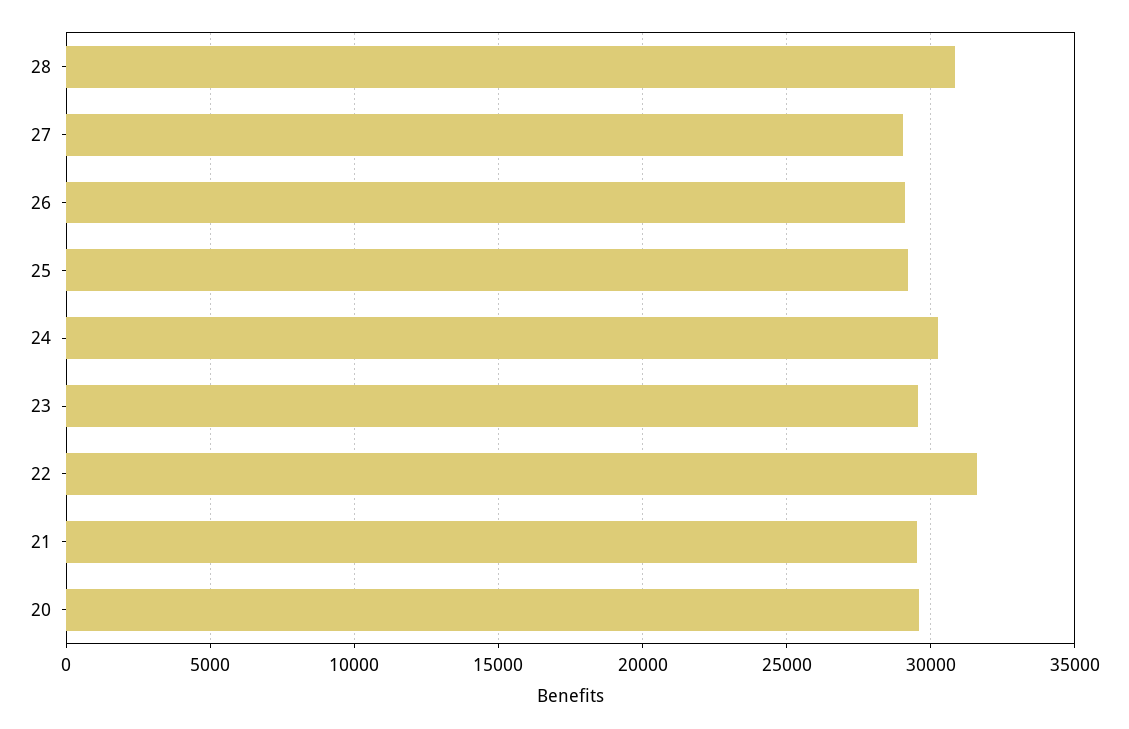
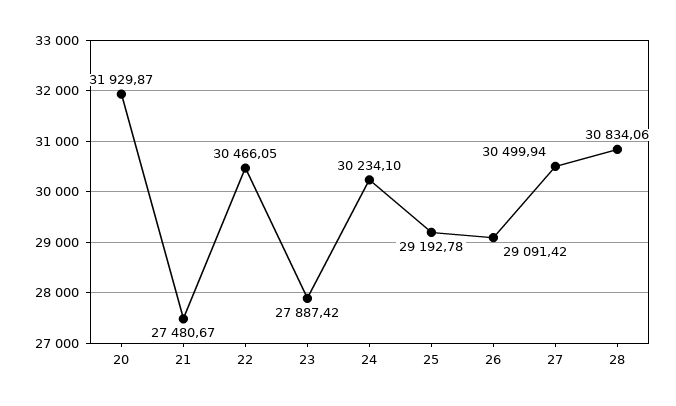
27: 29000 -> 30499.94
23: 29500 -> 27887.42
22: 31500 -> 30466.05
21: 29500 -> 27480.67
20: 29500 -> 31929.87

